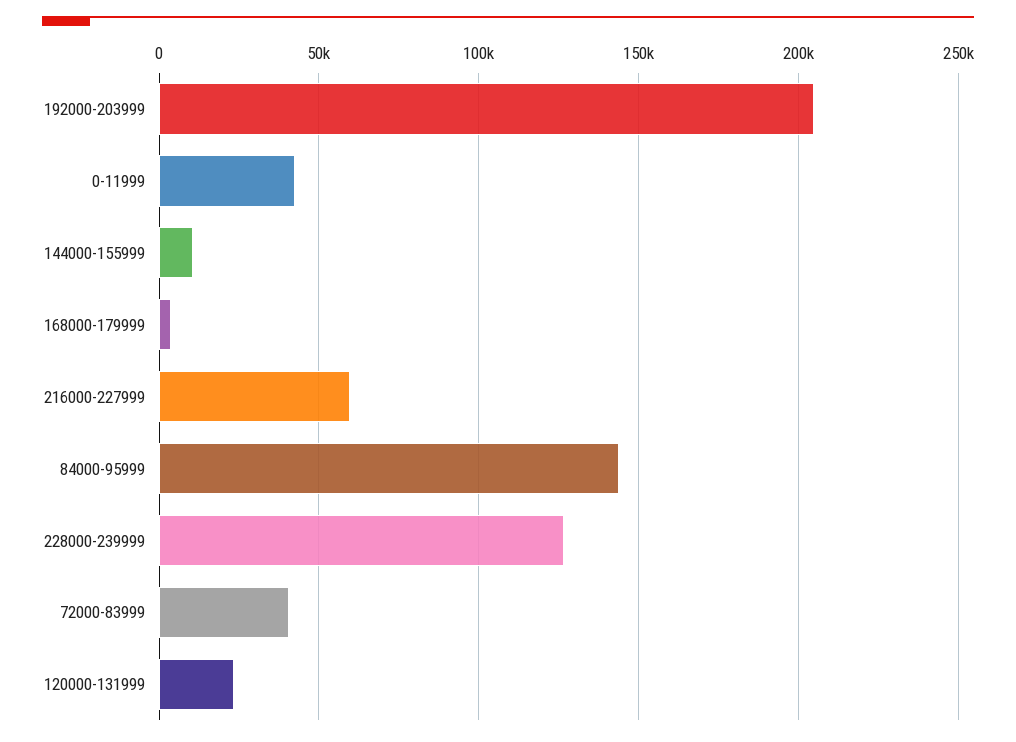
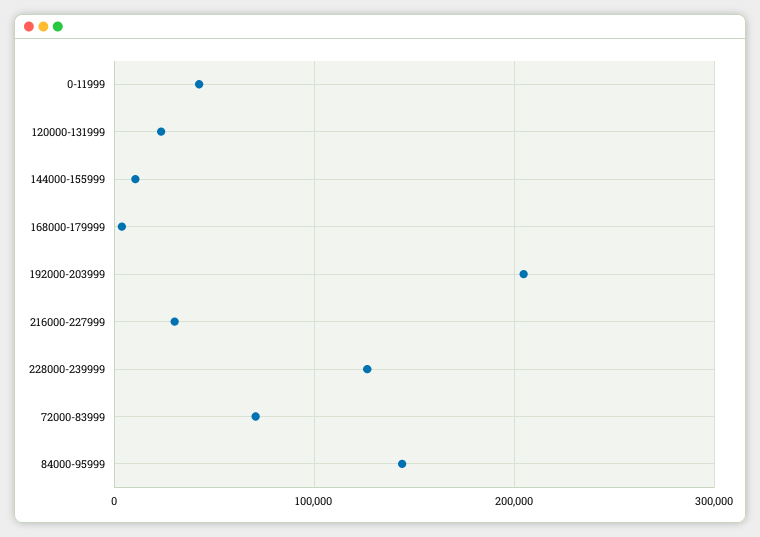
216000-227999: 60000 -> 30000
72000-83999: 40000 -> 70000

